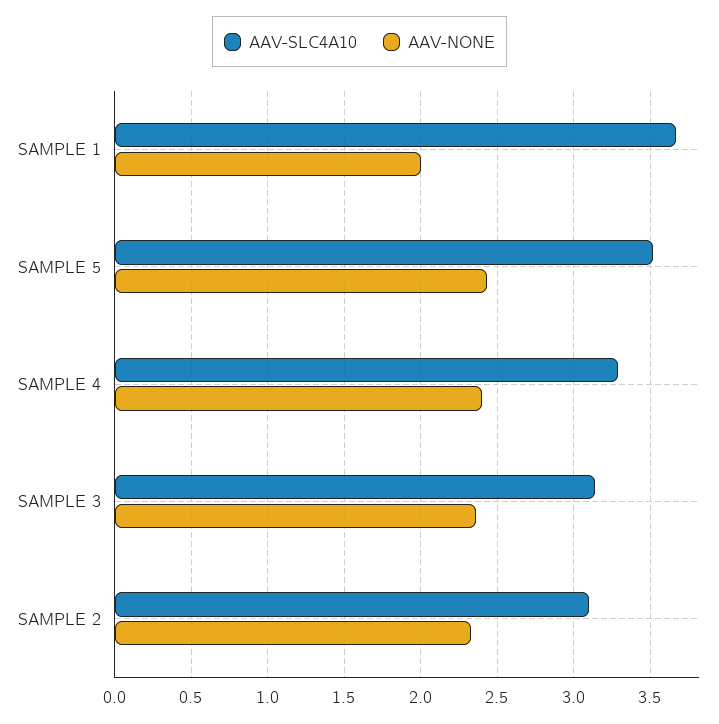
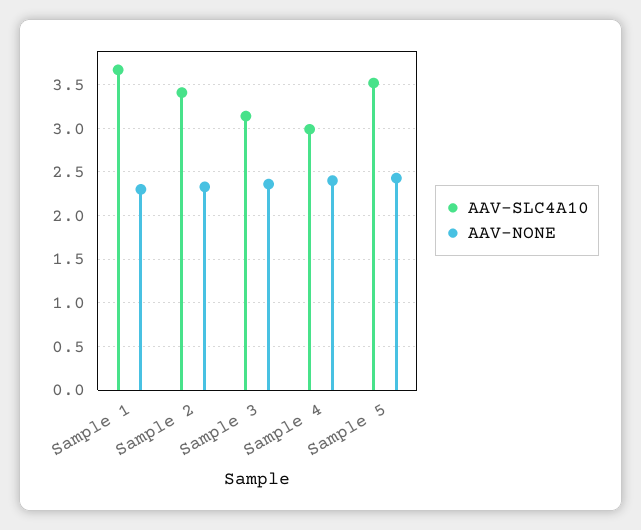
AAV-NONE, SAMPLE 1: 2 -> 2.3
AAV-SLC4A10, SAMPLE 4: 3.3 -> 3
AAV-SLC4A10, SAMPLE 2: 3.1 -> 3.4

